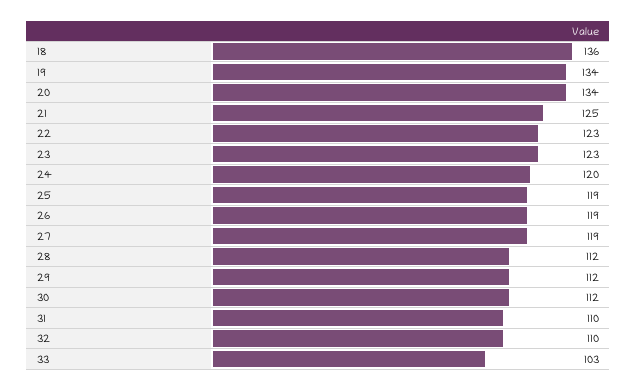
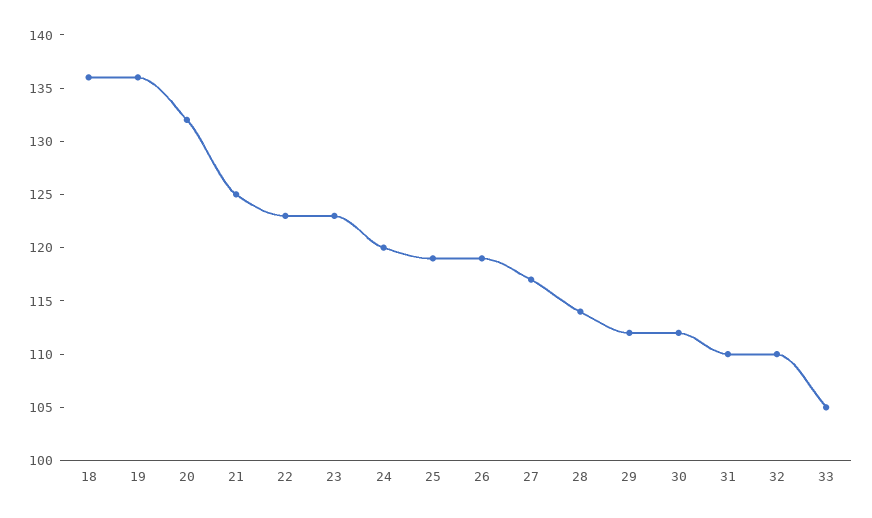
19: 134 -> 136
20: 134 -> 132
27: 119 -> 117
28: 112 -> 114
33: 103 -> 105

